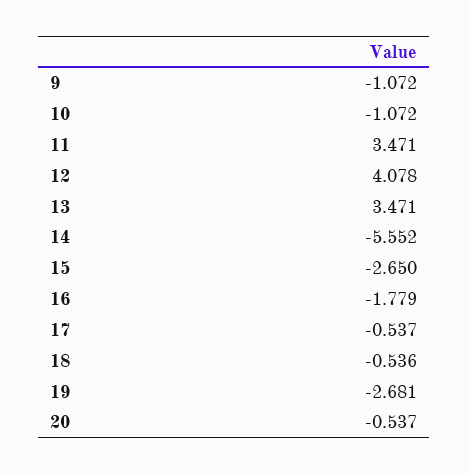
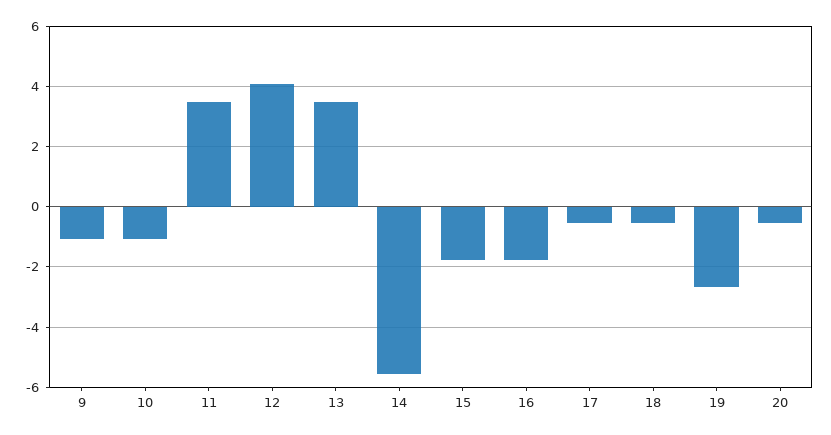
15: -2.65 -> -1.8

